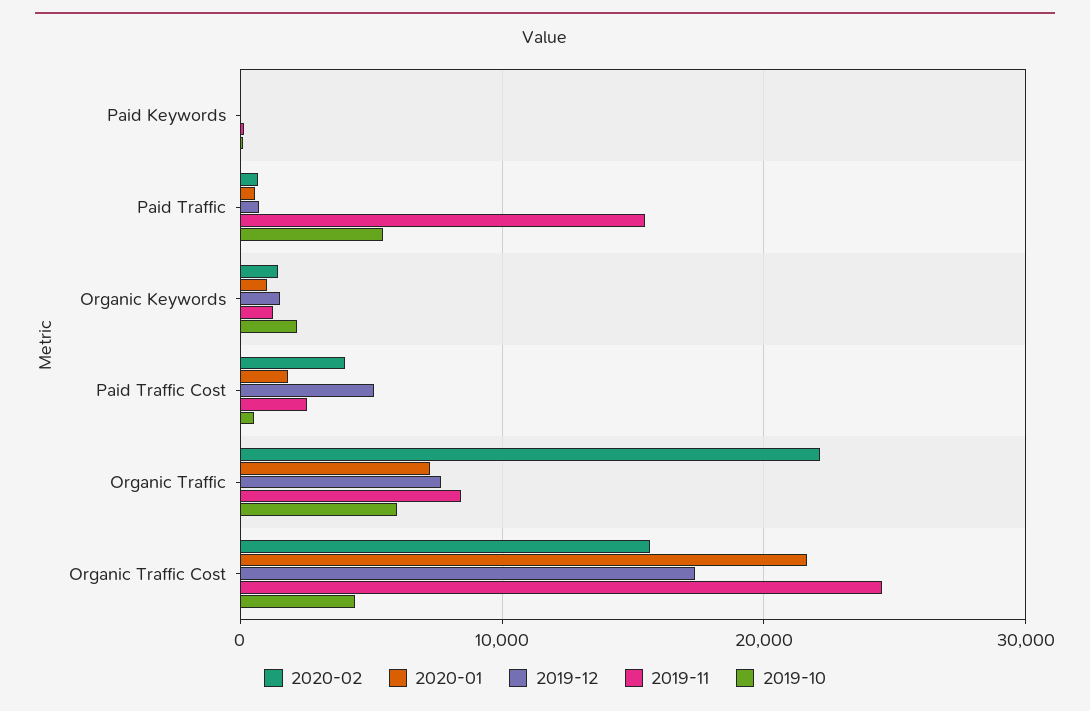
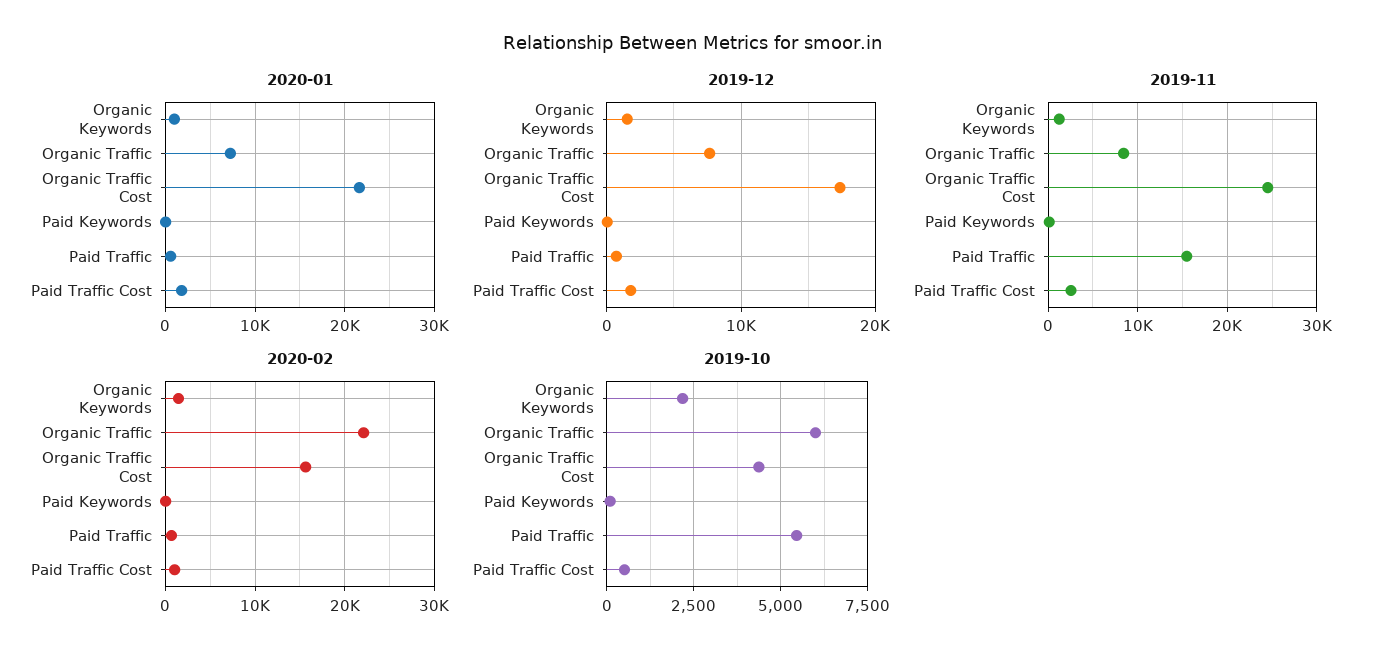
2020-02, Paid Traffic Cost: 4000 -> 1000
2019-12, Paid Traffic Cost: 5000 -> 2000

